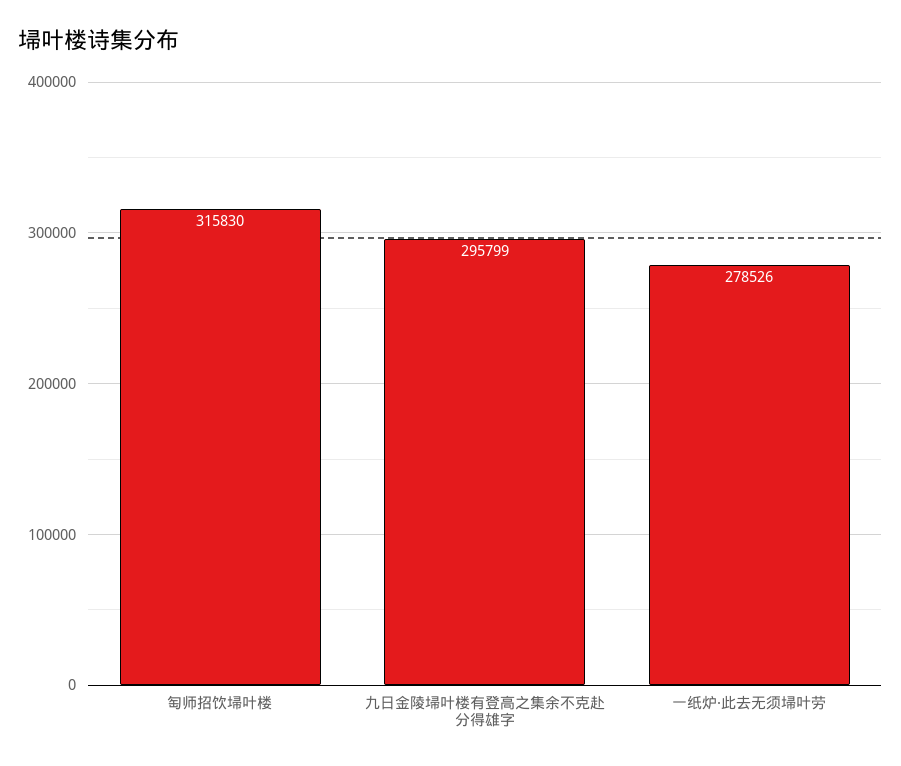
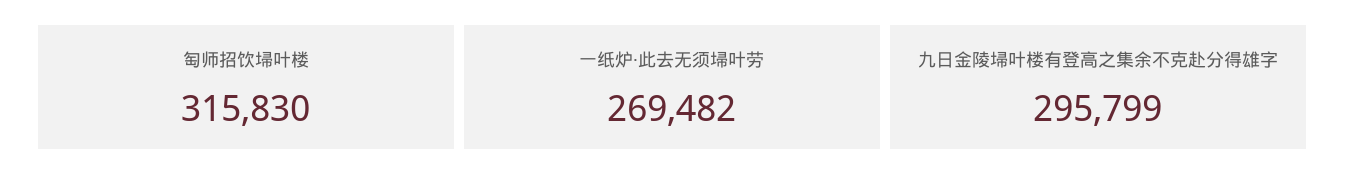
一纸炉·此去无须埽叶劳: 278526 -> 269482

